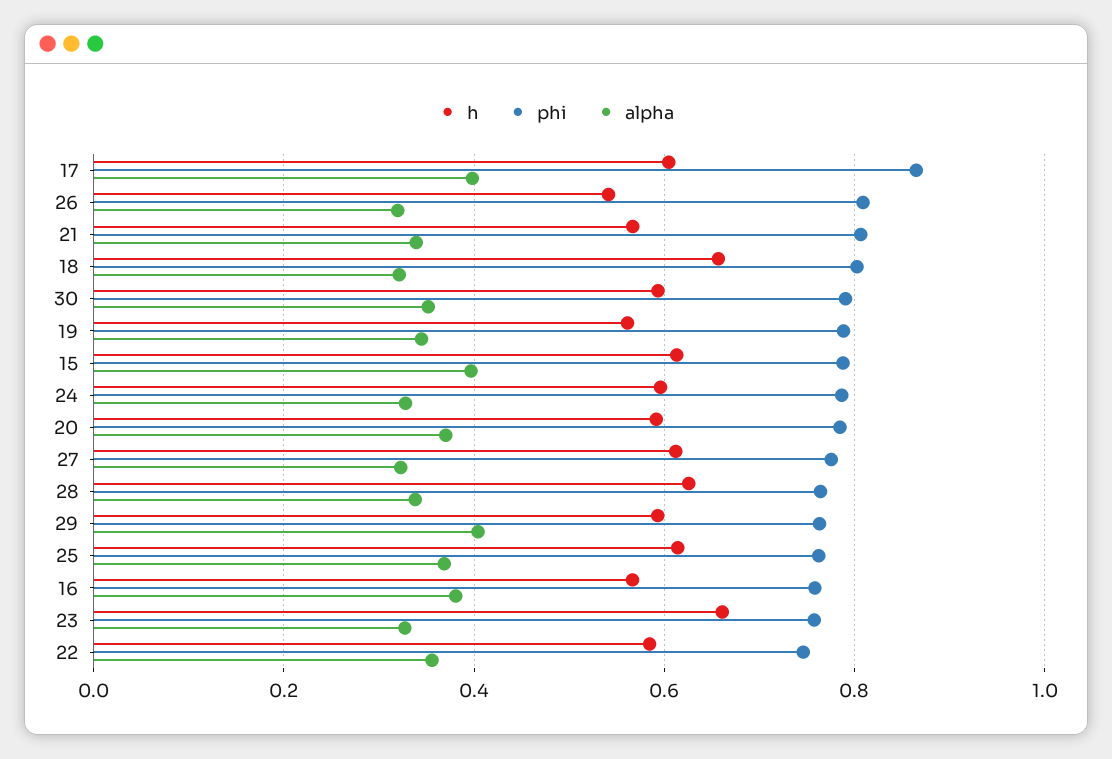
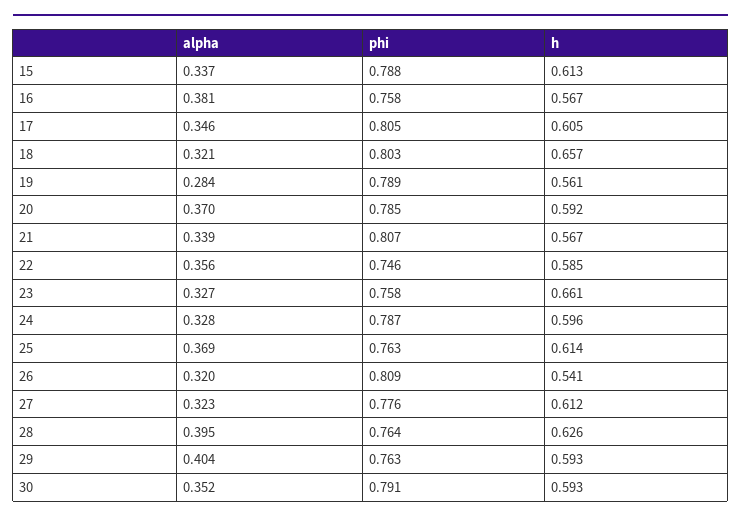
phi, 17: 0.86 -> 0.805
alpha, 17: 0.4 -> 0.346
alpha, 19: 0.34 -> 0.284
alpha, 15: 0.4 -> 0.337
alpha, 28: 0.34 -> 0.395

